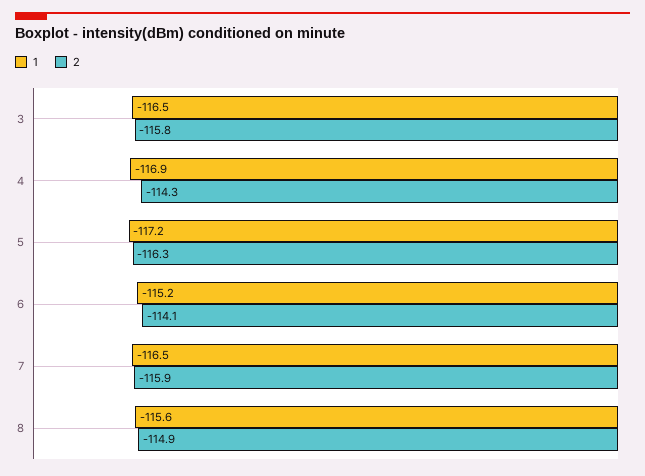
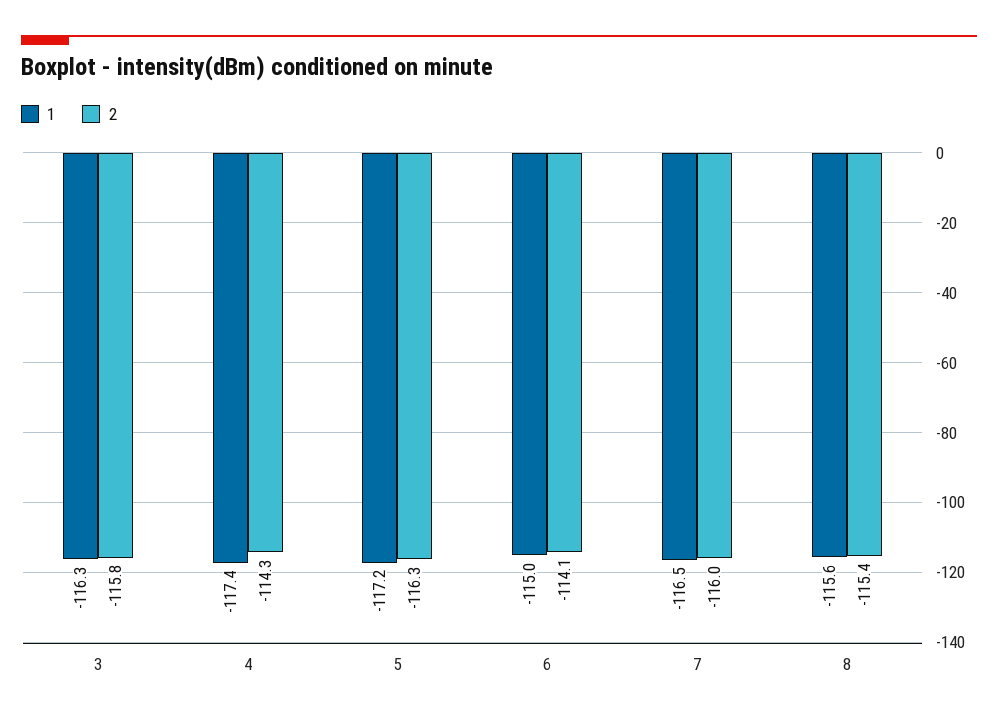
1, 3: -116.5 -> -116.3
1, 4: -116.9 -> -117.4
1, 6: -115.2 -> -115
2, 7: -115.9 -> -116
2, 8: -114.9 -> -115.4

